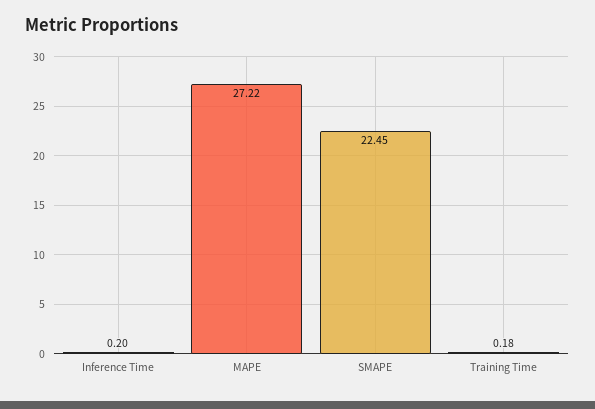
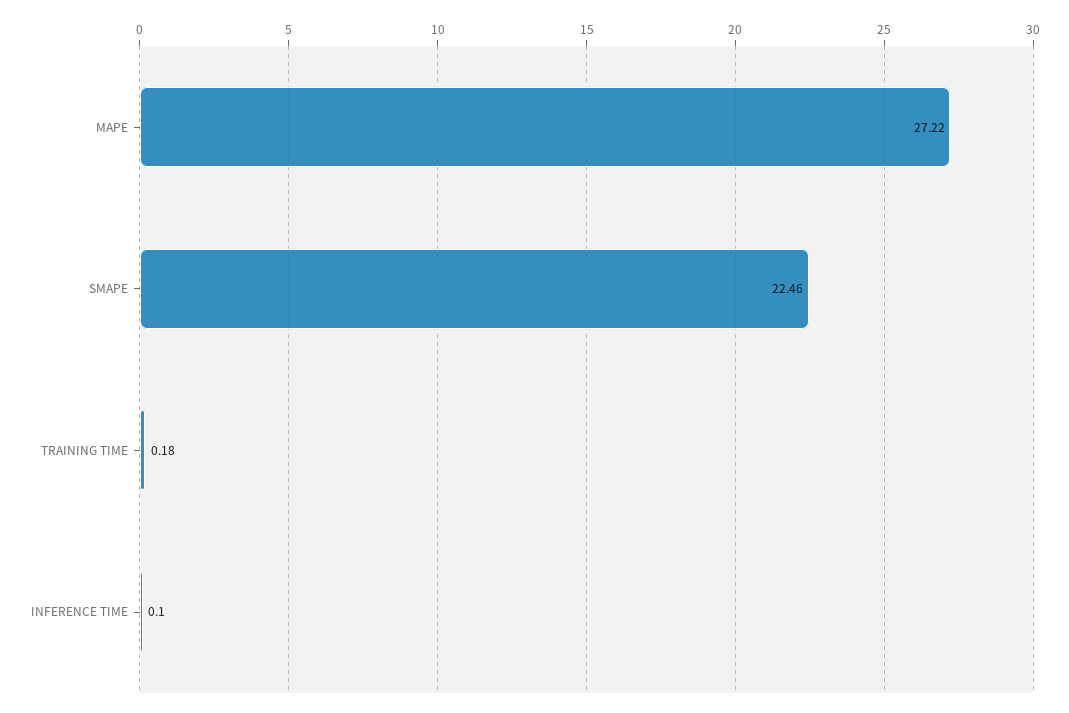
Inference Time: 0.2 -> 0.1
SMAPE: 22.45 -> 22.46

